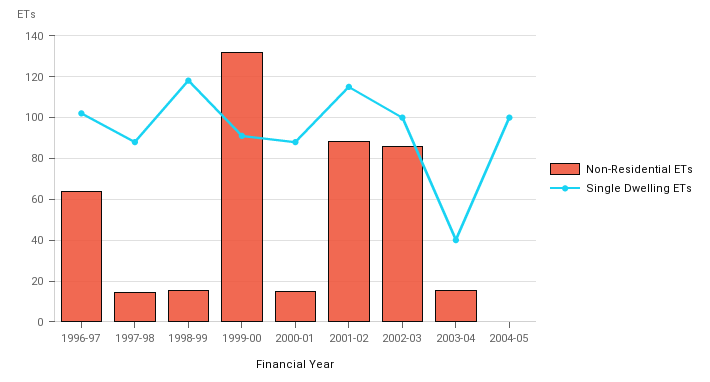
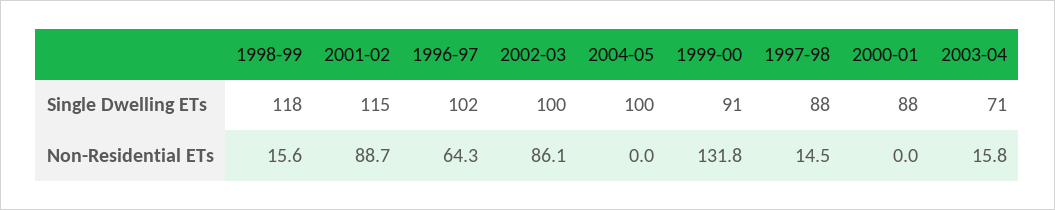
Non-Residential ETs, 2000-01: 15 -> 0
Single Dwelling ETs, 2003-04: 40 -> 71

